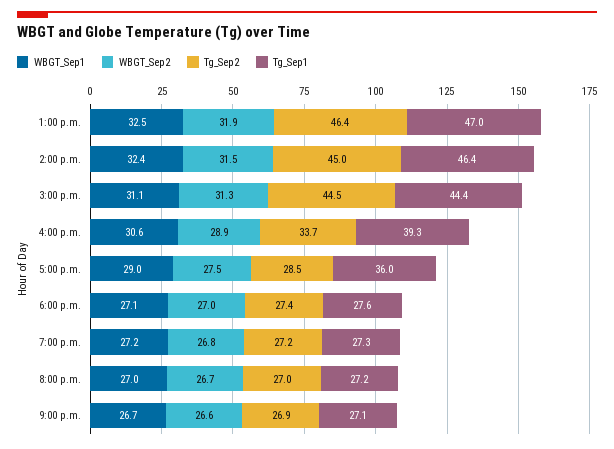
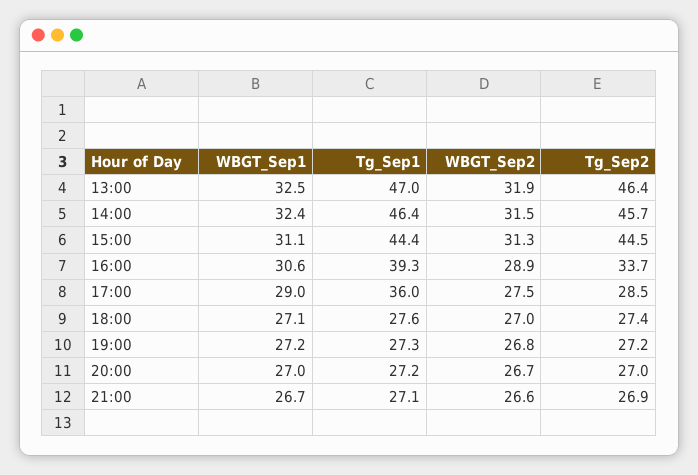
Tg_Sep2, 2:00 p.m.: 45 -> 45.7

